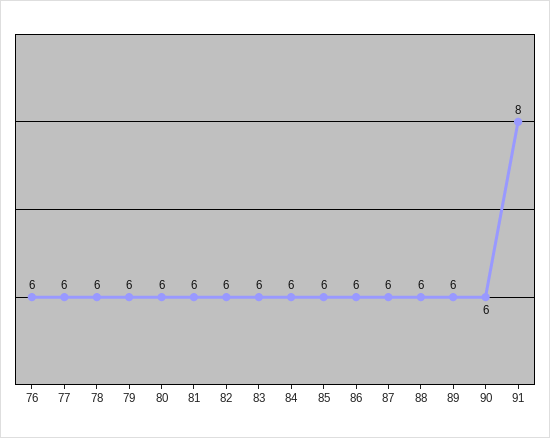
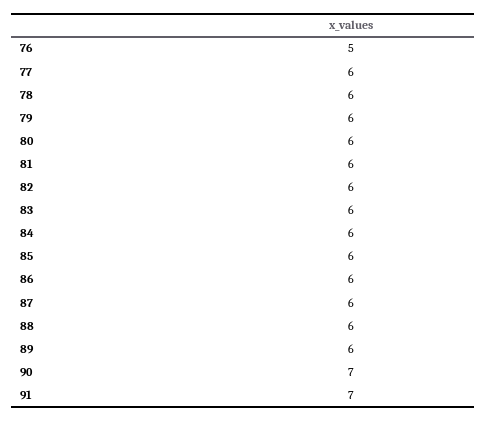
76: 6 -> 5
90: 6 -> 7
91: 8 -> 7

